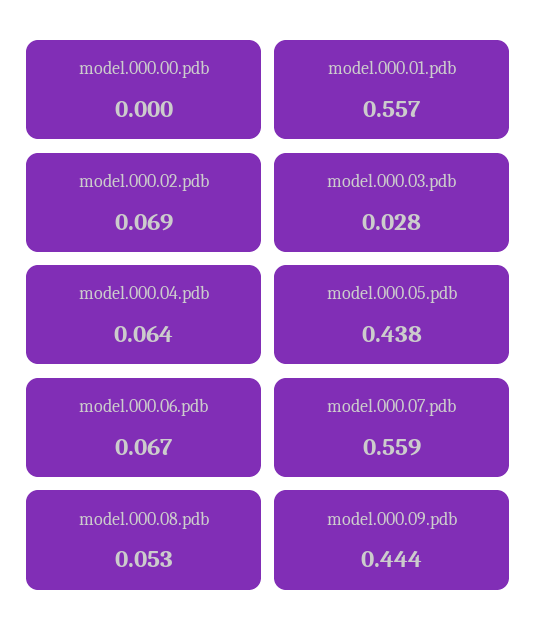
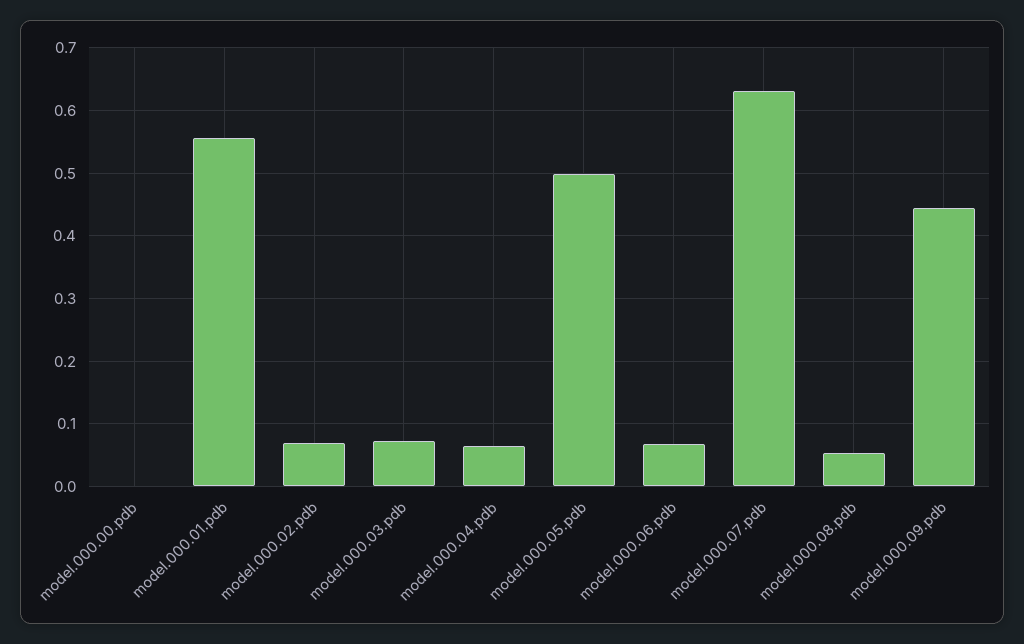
model.000.03.pdb: 0.028 -> 0.07
model.000.05.pdb: 0.438 -> 0.5
model.000.07.pdb: 0.559 -> 0.63

